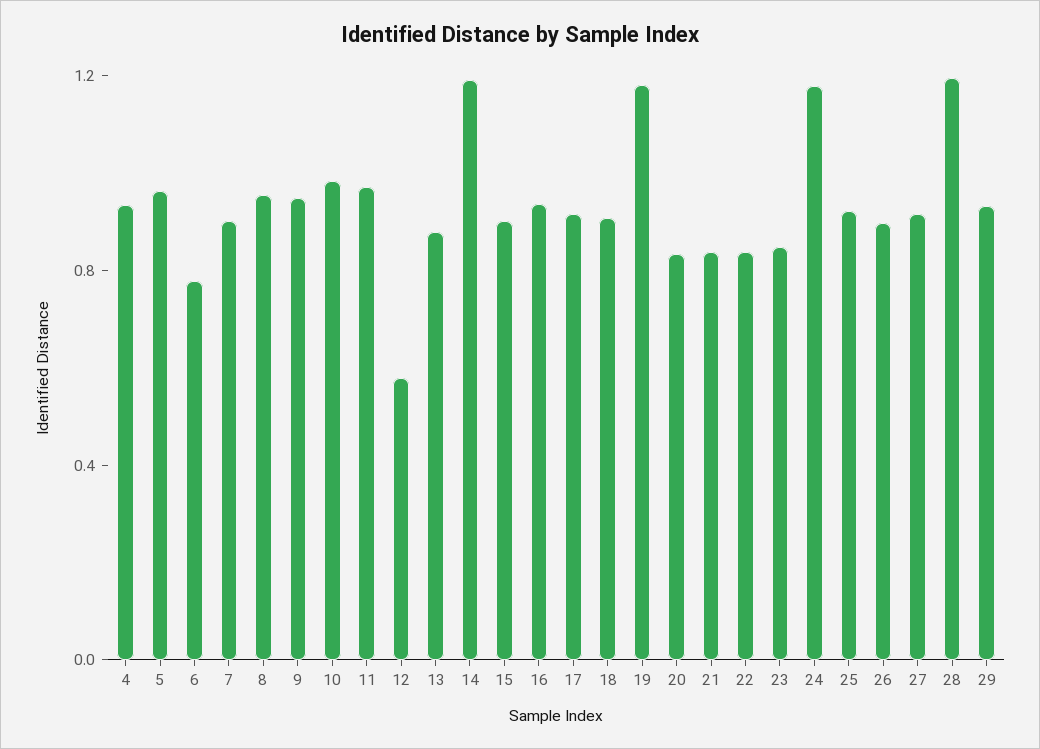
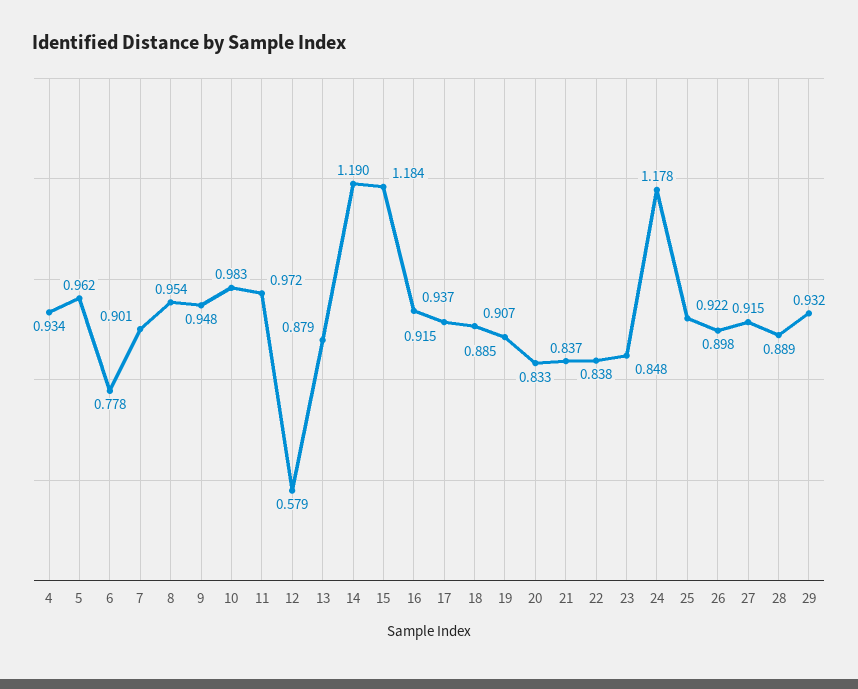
15: 0.9 -> 1.184
19: 1.2 -> 0.885
28: 1.2 -> 0.889

